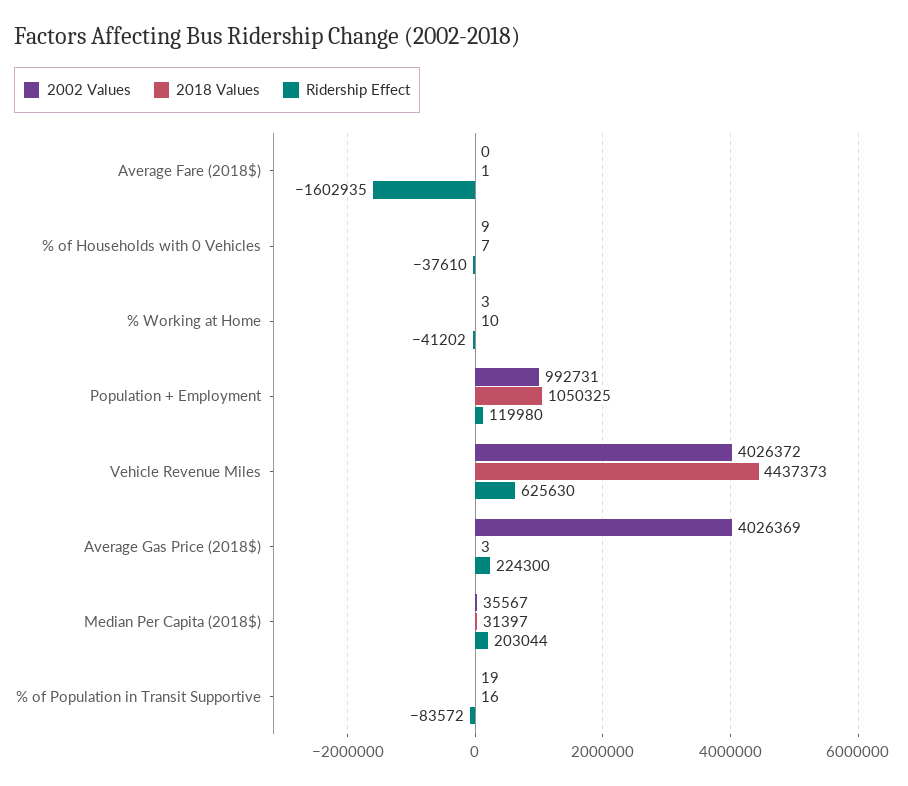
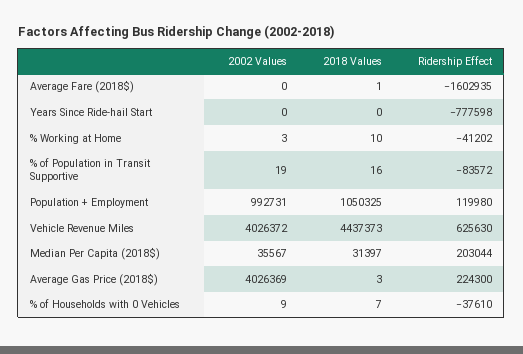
2002 Values, Years Since Ride-hail Start: none -> 0
2018 Values, Years Since Ride-hail Start: none -> 0
Ridership Effect, Years Since Ride-hail Start: none -> -777598

